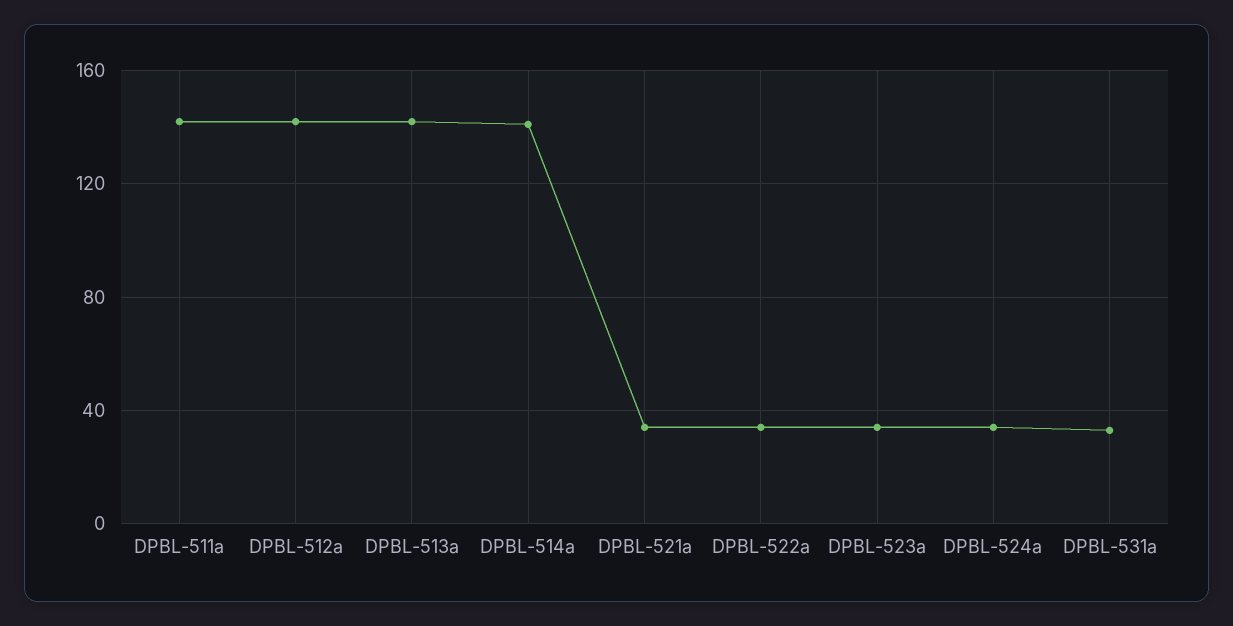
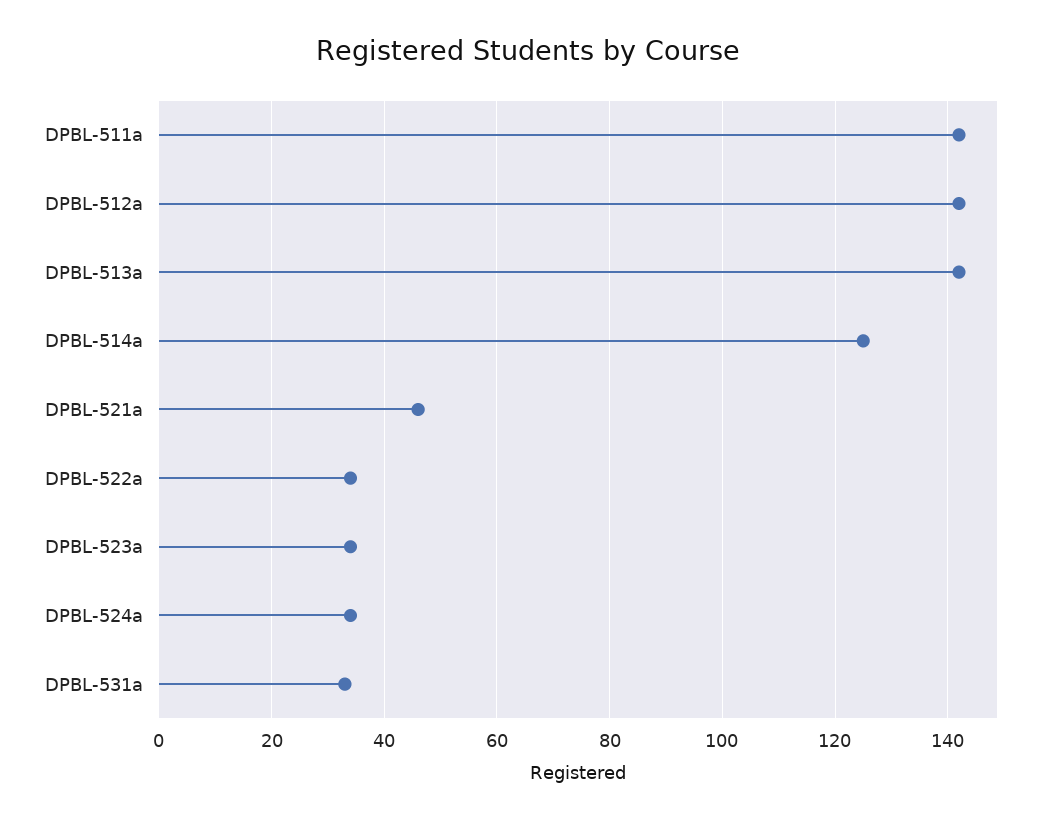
DPBL-514a: 140 -> 125
DPBL-521a: 35 -> 45

